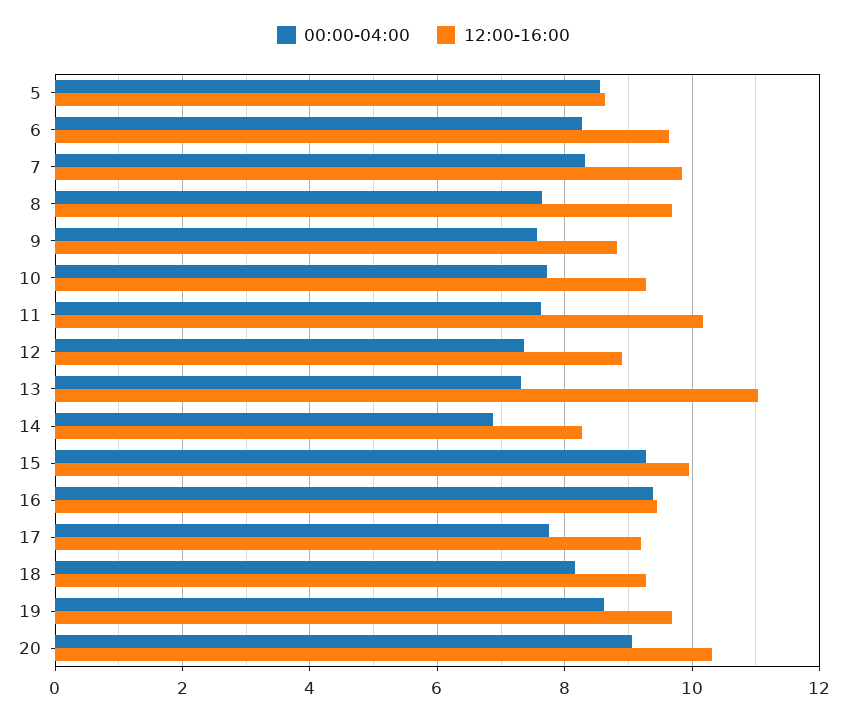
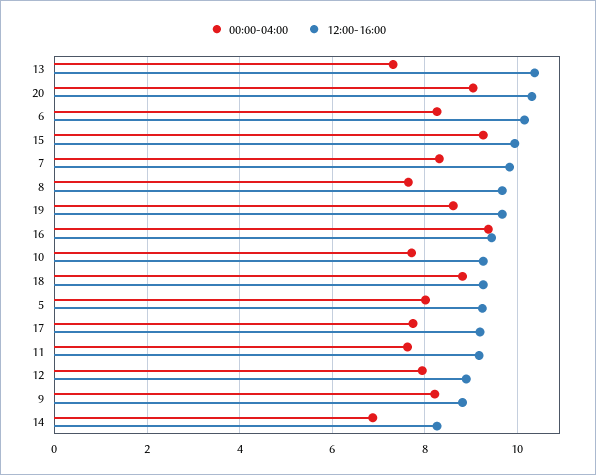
00:00-04:00, 5: 8.6 -> 8
12:00-16:00, 5: 8.6 -> 9.2
12:00-16:00, 6: 9.6 -> 10.2
00:00-04:00, 9: 7.6 -> 8.2
12:00-16:00, 11: 10.2 -> 9.2
00:00-04:00, 12: 7.4 -> 8
12:00-16:00, 13: 11 -> 10.4
00:00-04:00, 18: 8.2 -> 8.8

